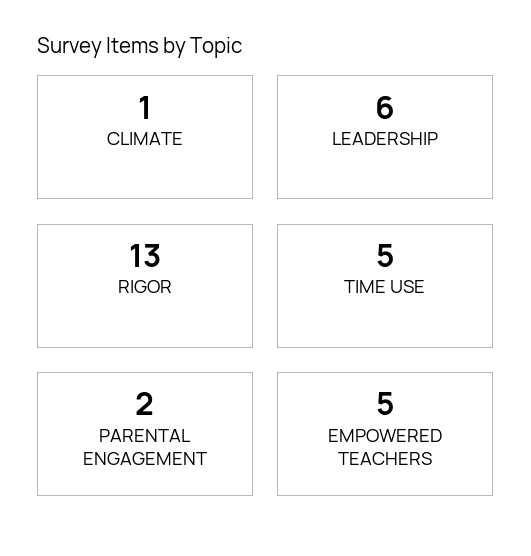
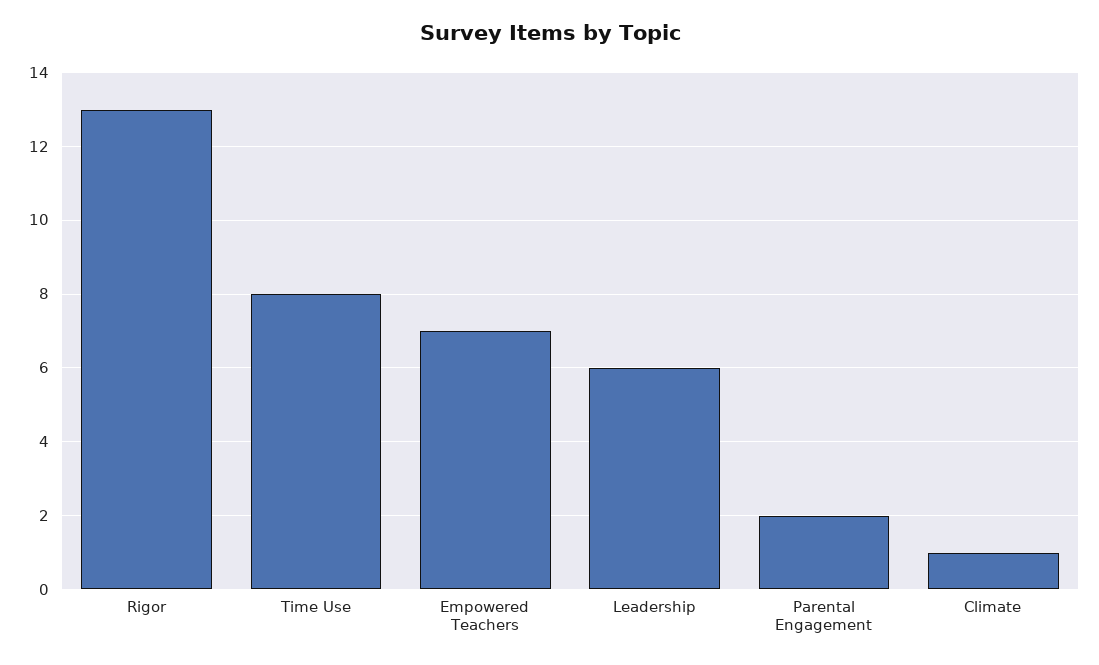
TIME USE: 5 -> 8
EMPOWERED TEACHERS: 5 -> 7

